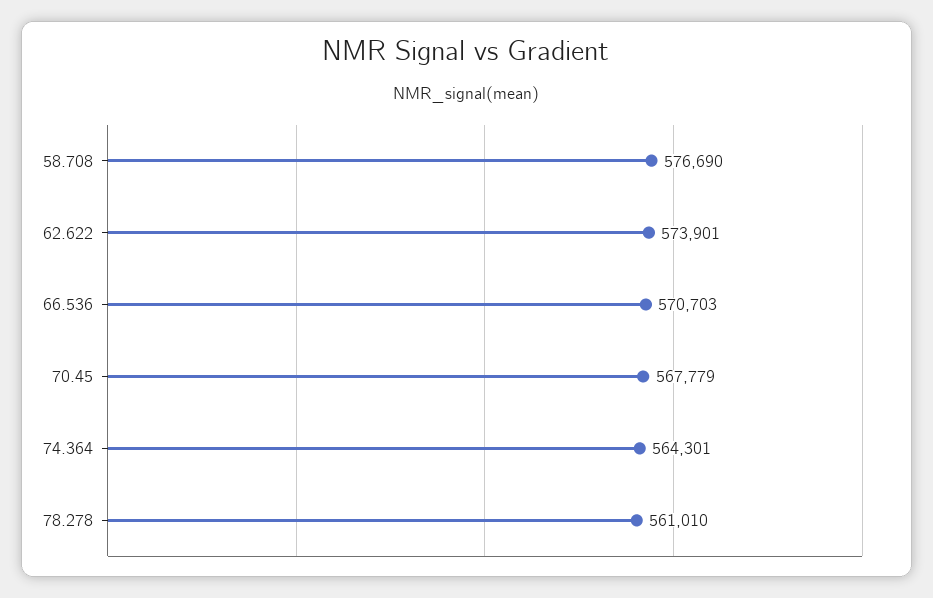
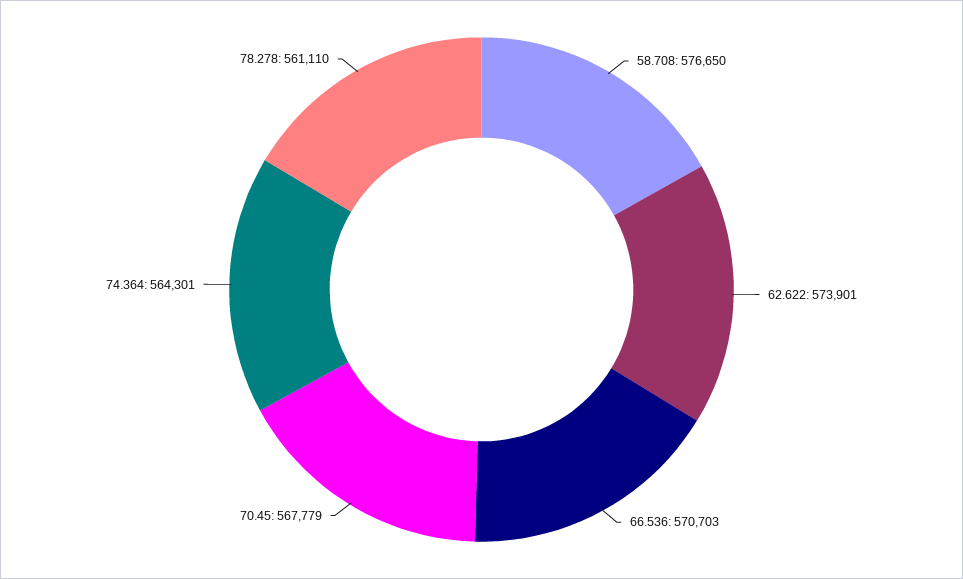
58.708: 576690 -> 576650
78.278: 561010 -> 561110

